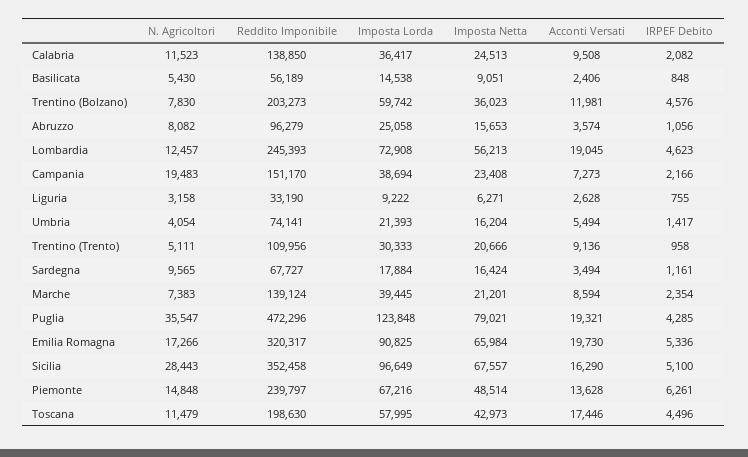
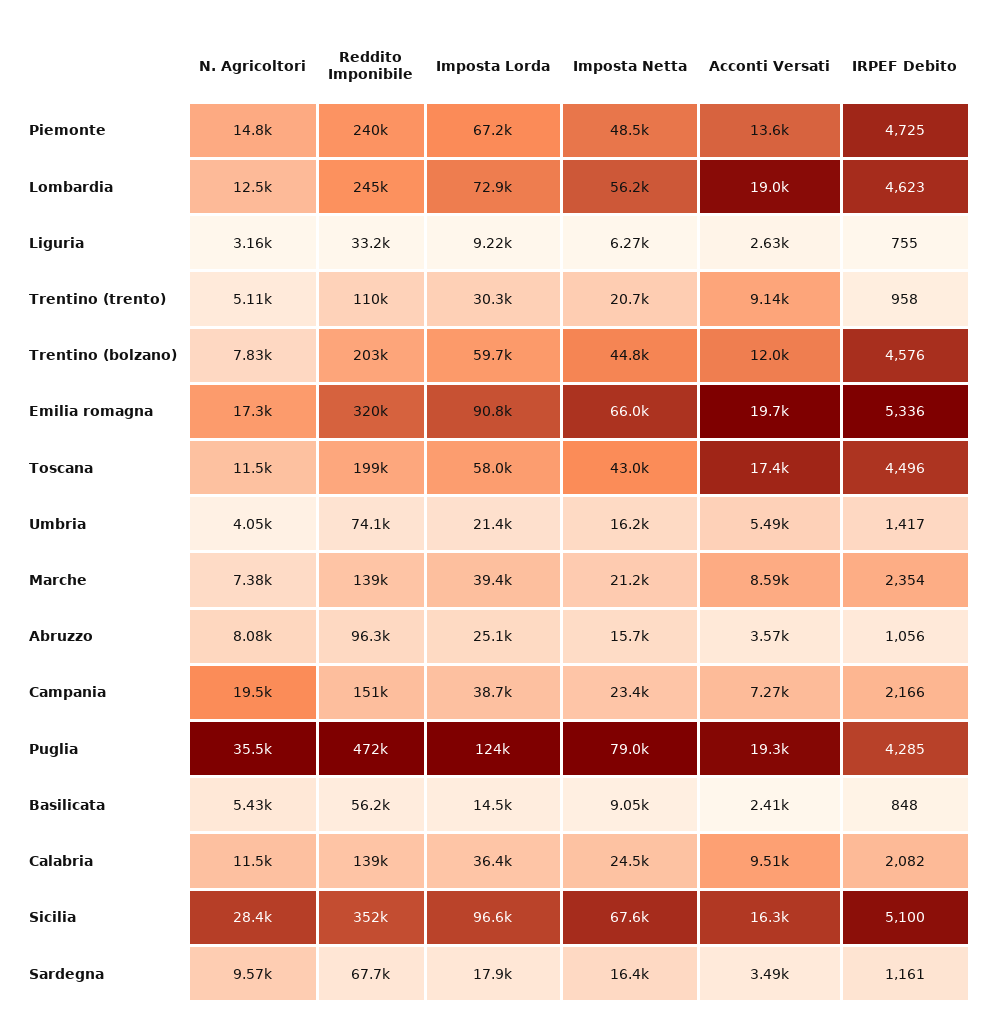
Imposta Netta, Trentino (Bolzano): 36023 -> 44800
IRPEF Debito, Piemonte: 6261 -> 4725

